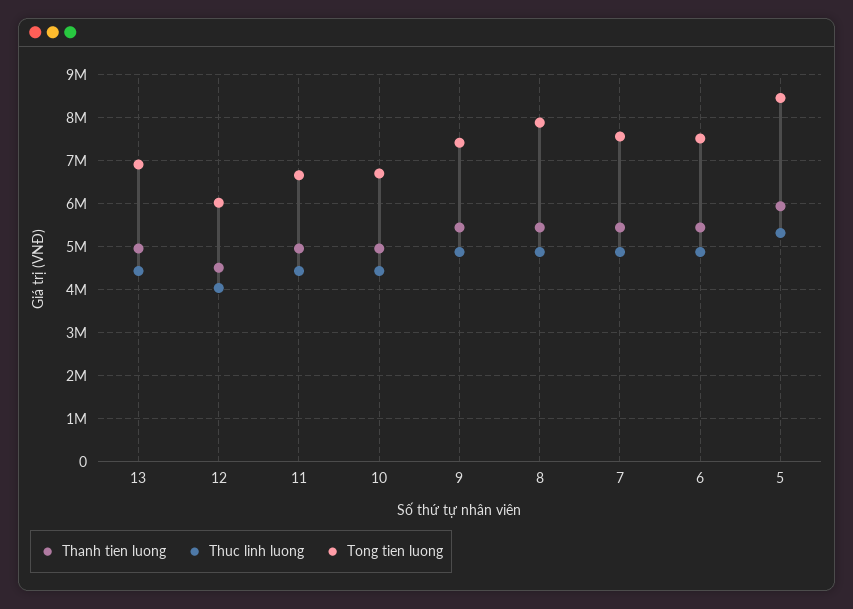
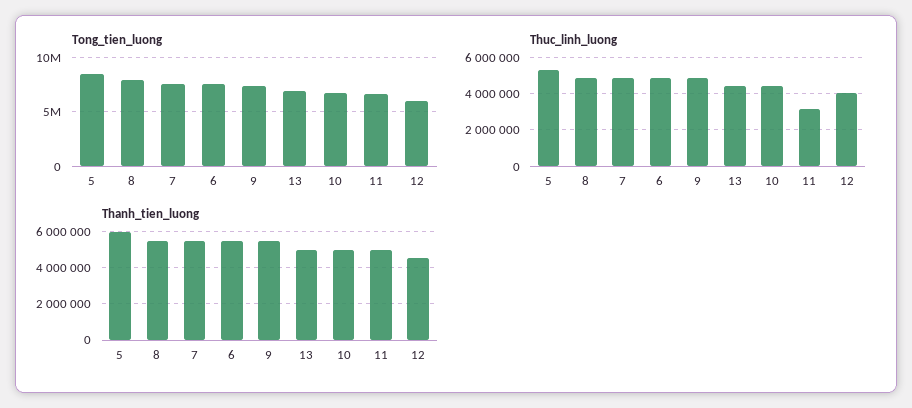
Thuc linh luong, 11: 4400000 -> 3000000

